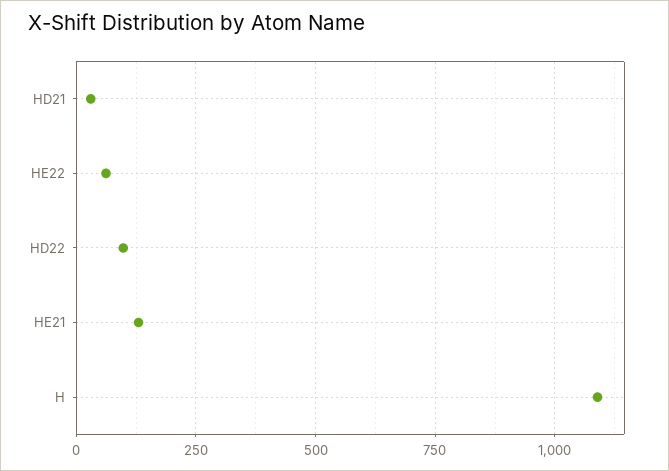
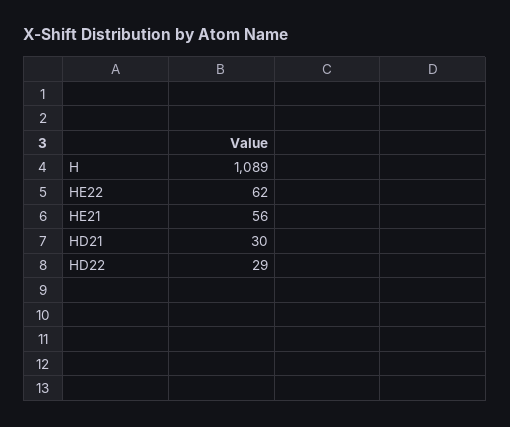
HD22: 100 -> 29
HE21: 125 -> 56

